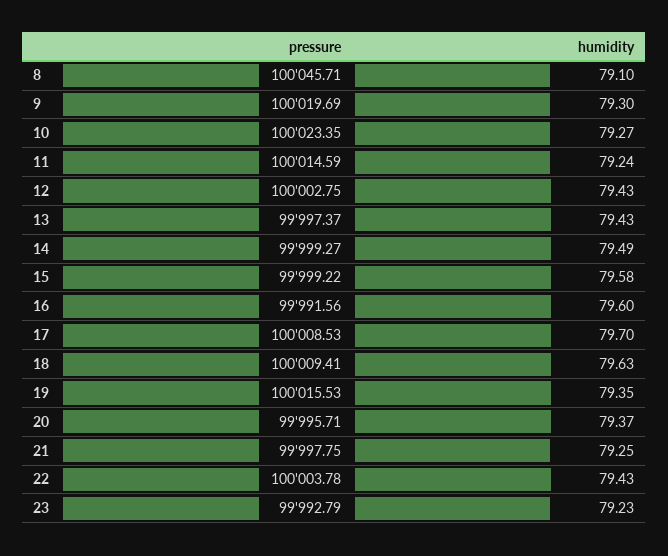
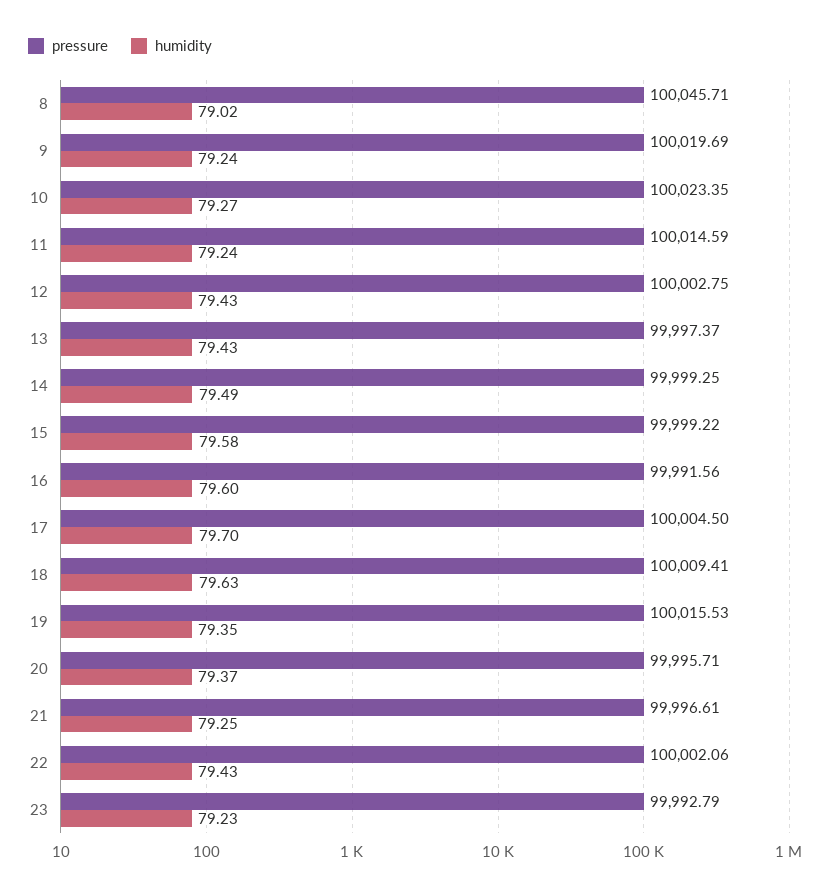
humidity, 8: 79.1 -> 79.02
humidity, 9: 79.3 -> 79.24
pressure, 14: 99999.27 -> 99999.25
pressure, 17: 100008.53 -> 100004.5
pressure, 21: 99997.75 -> 99996.61
pressure, 22: 100003.78 -> 100002.06

